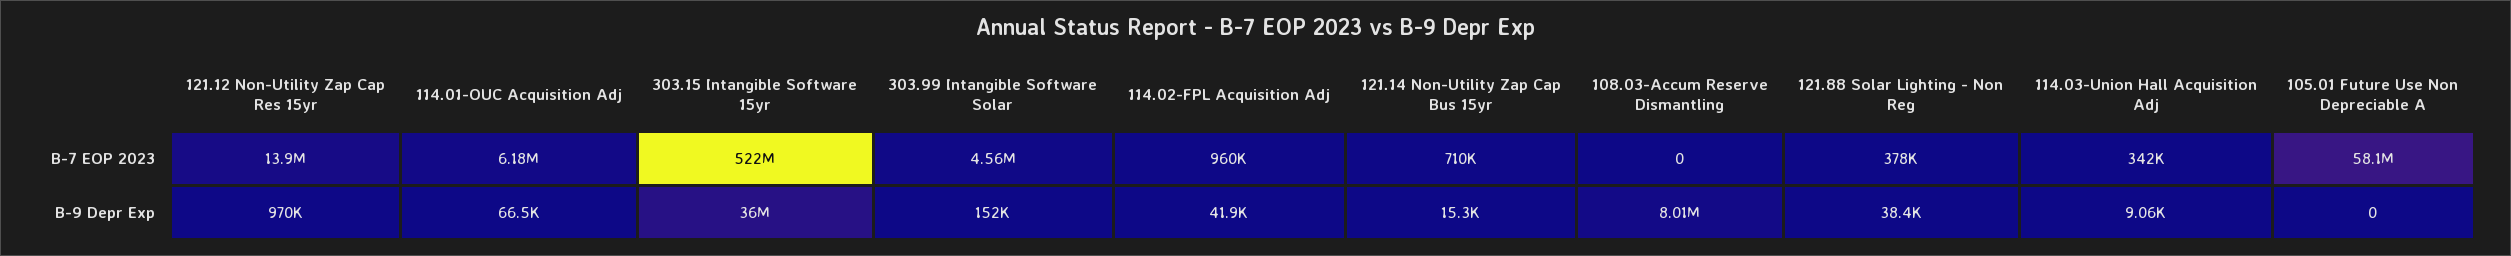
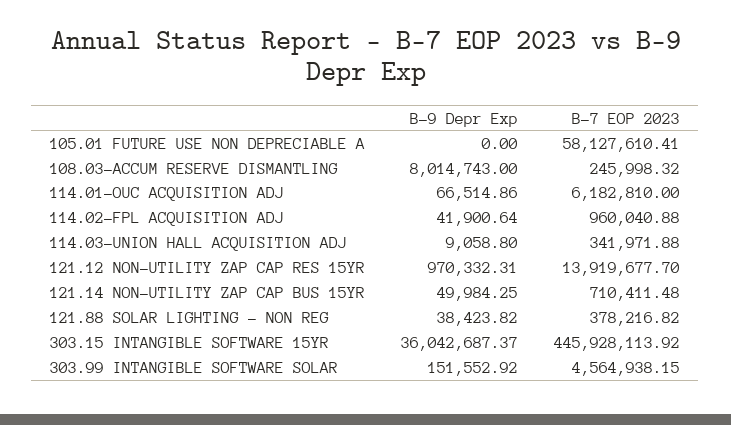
303.15 Intangible Software 15yr, B-7 EOP 2023: 522000000 -> 445928113.92
108.03-Accum Reserve Dismantling, B-7 EOP 2023: 0 -> 245998.32
121.14 Non-Utility Zap Cap Bus 15yr, B-9 Depr Exp: 15300 -> 49984.25

